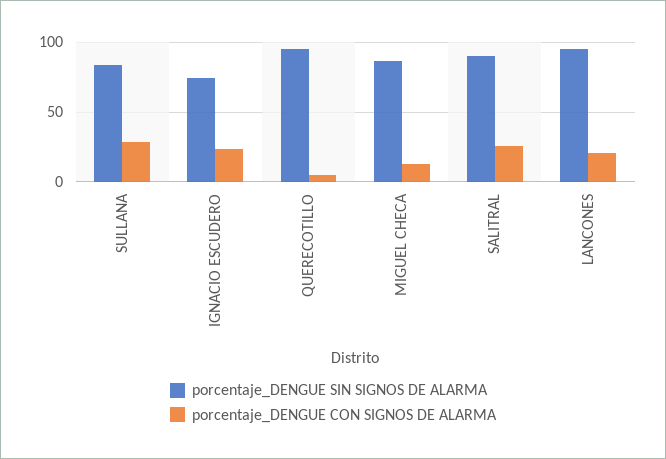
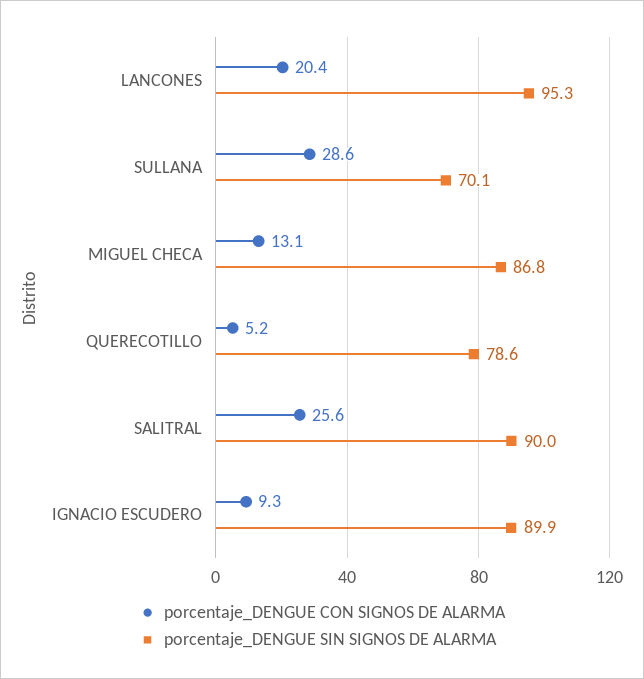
porcentaje_DENGUE SIN SIGNOS DE ALARMA, SULLANA: 85 -> 70.1
porcentaje_DENGUE SIN SIGNOS DE ALARMA, IGNACIO ESCUDERO: 75 -> 89.9
porcentaje_DENGUE CON SIGNOS DE ALARMA, IGNACIO ESCUDERO: 25 -> 9.3
porcentaje_DENGUE SIN SIGNOS DE ALARMA, QUERECOTILLO: 95 -> 78.6

